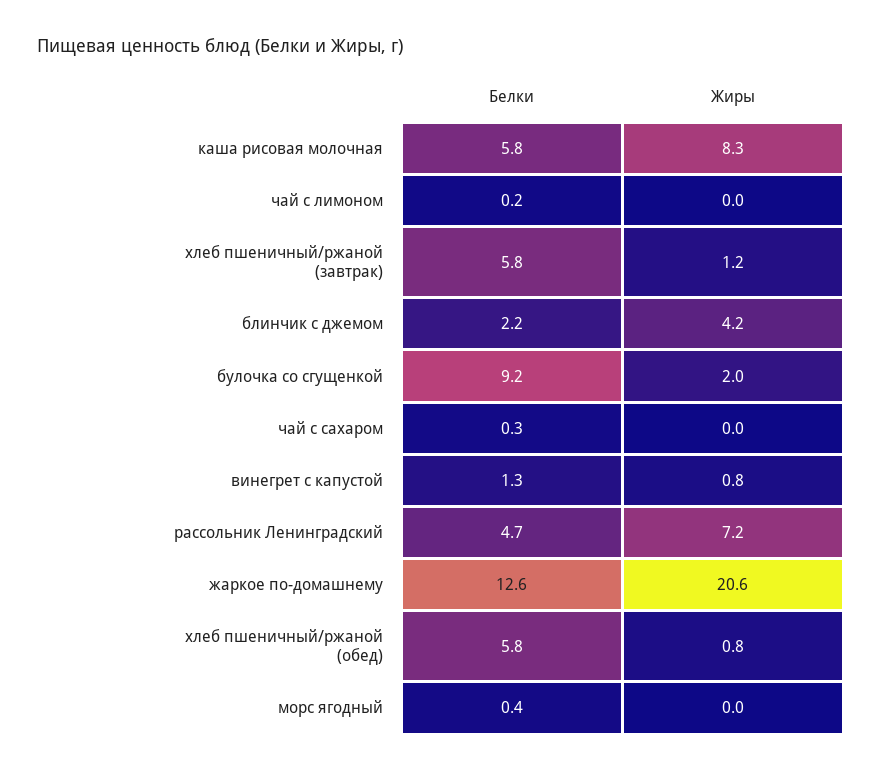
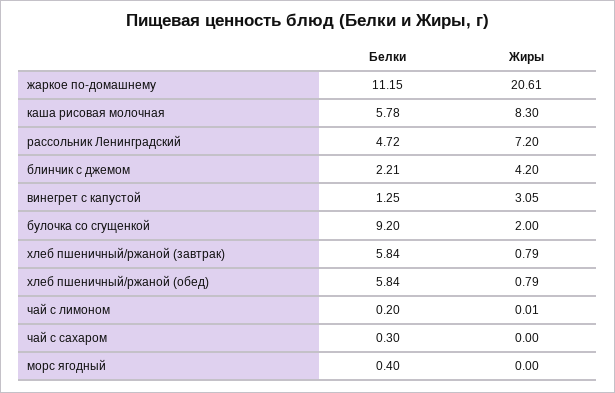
Жиры, хлеб пшеничный/ржаной (завтрак): 1.2 -> 0.79
Жиры, винегрет с капустой: 0.8 -> 3.05
Белки, жаркое по-домашнему: 12.6 -> 11.15

